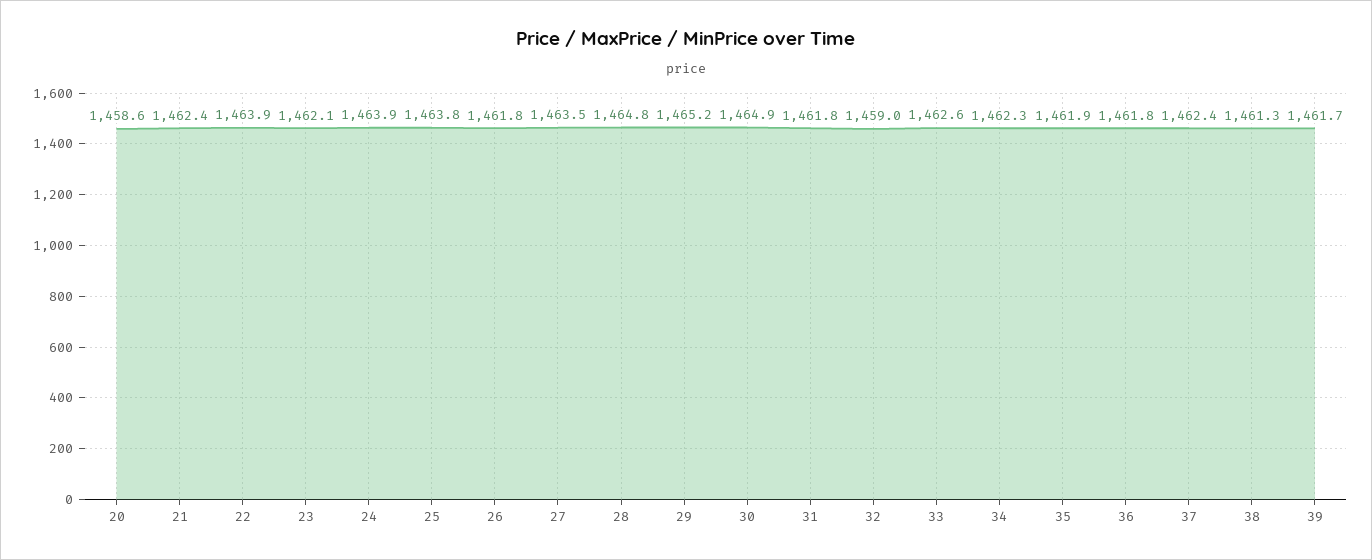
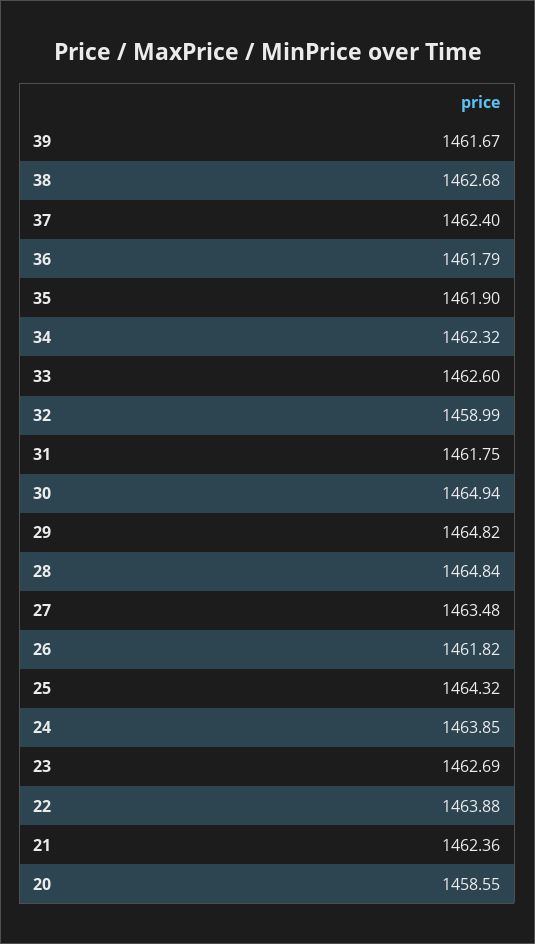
23: 1462.1 -> 1462.69
25: 1463.8 -> 1464.32
29: 1465.2 -> 1464.82
38: 1461.3 -> 1462.68

